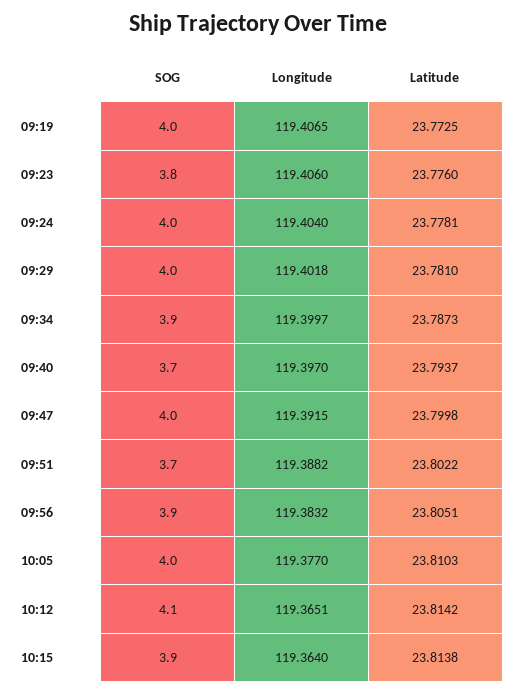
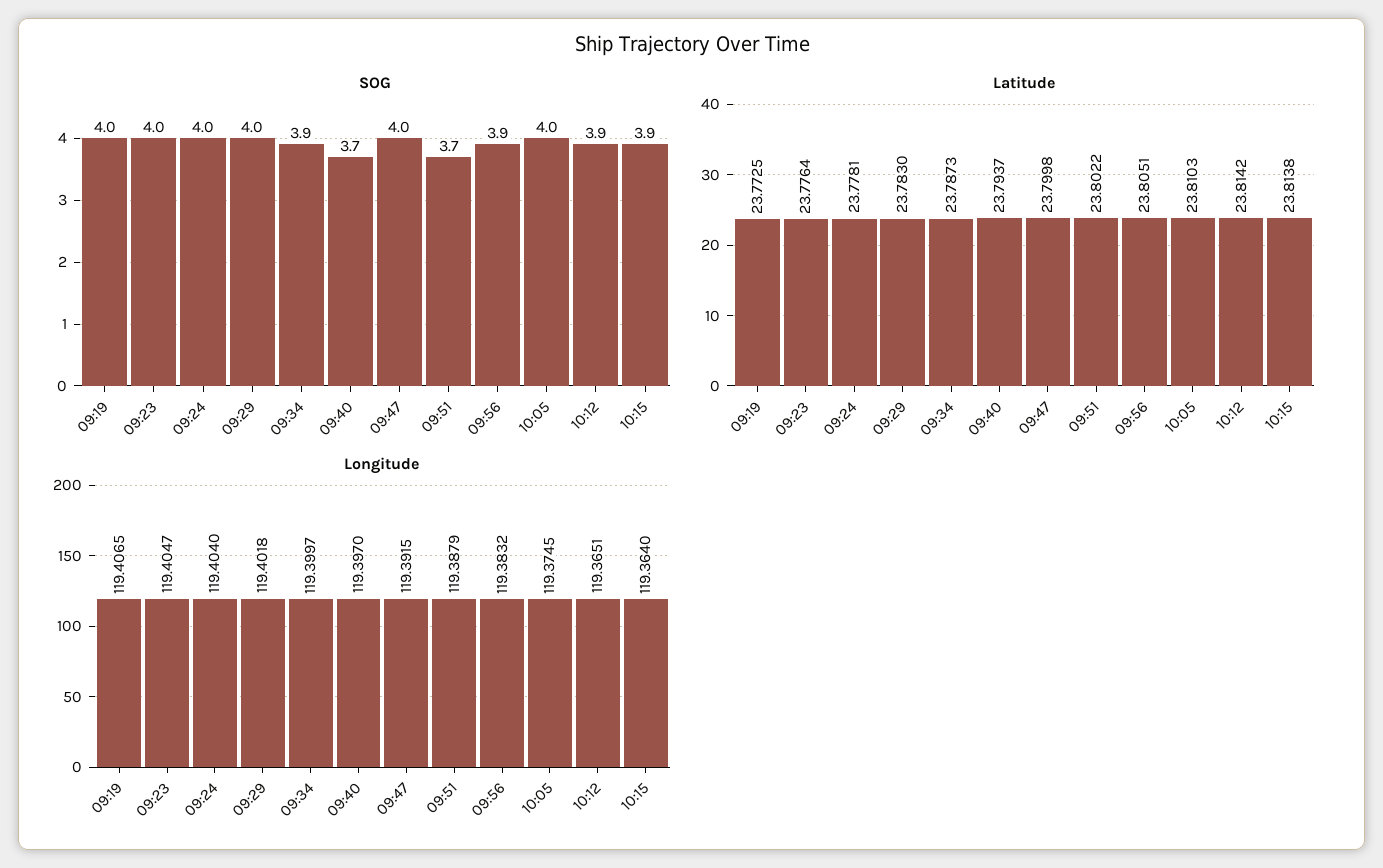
SOG, 09:23: 3.8 -> 4
Longitude, 09:23: 119.406 -> 119.4047
Latitude, 09:23: 23.776 -> 23.7764
Latitude, 09:29: 23.781 -> 23.783
Longitude, 09:51: 119.3882 -> 119.3879
Longitude, 10:05: 119.377 -> 119.3745
SOG, 10:12: 4.1 -> 3.9

